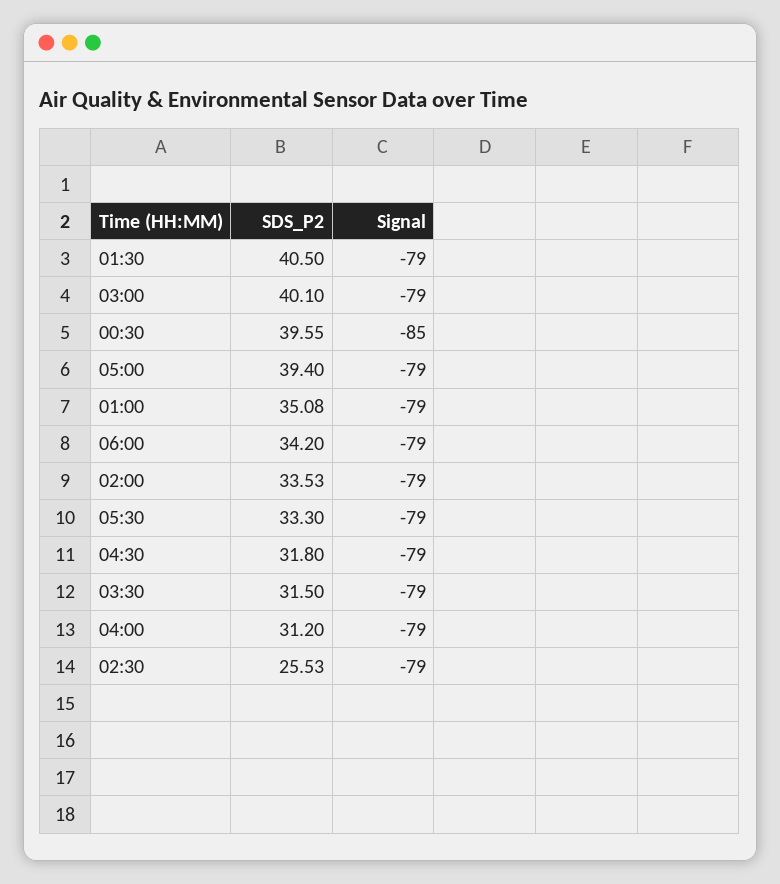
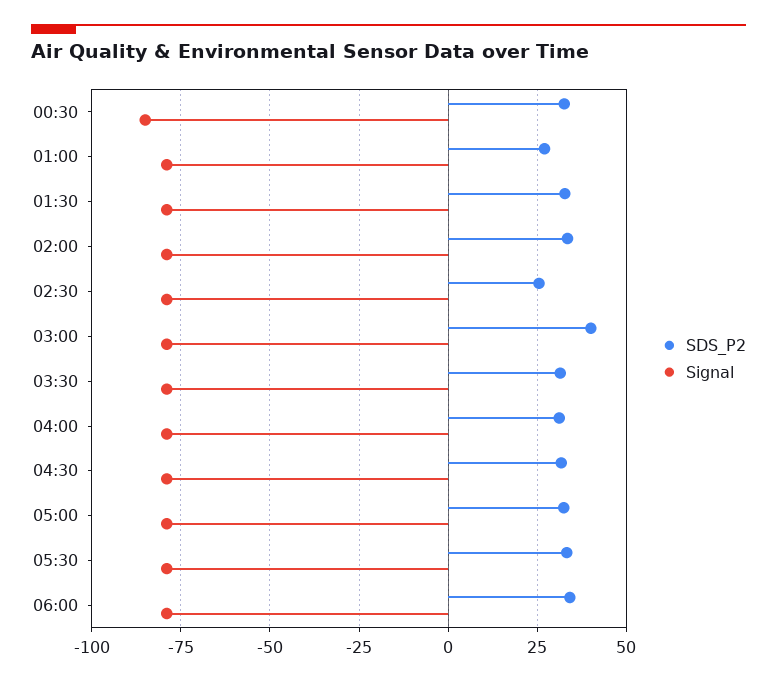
SDS_P2, 01:30: 40.5 -> 32.5
SDS_P2, 00:30: 39.55 -> 32.5
SDS_P2, 05:00: 39.4 -> 32.5
SDS_P2, 01:00: 35.08 -> 27.5

